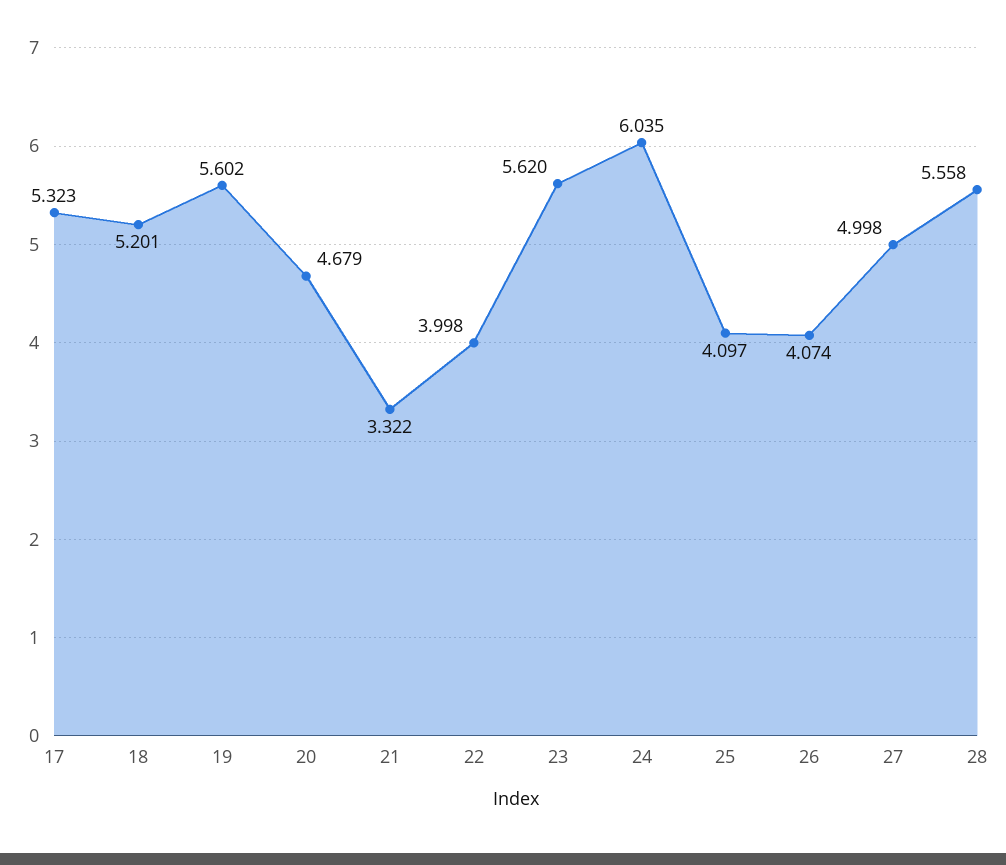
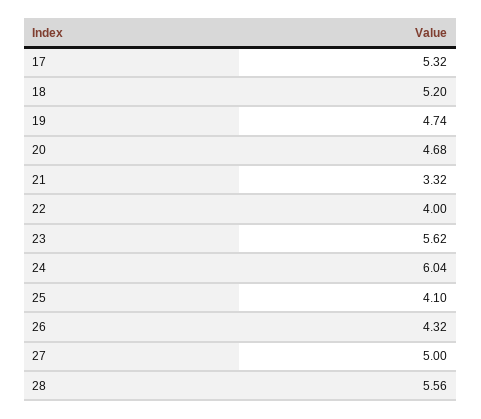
19: 5.602 -> 4.74
26: 4.074 -> 4.32

